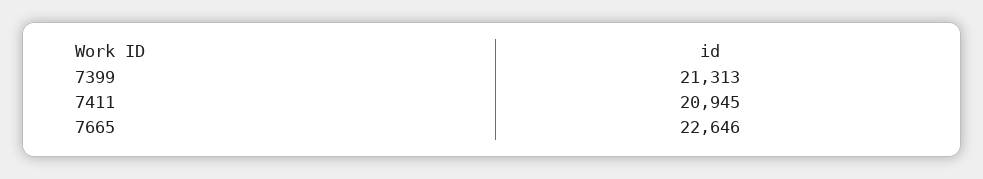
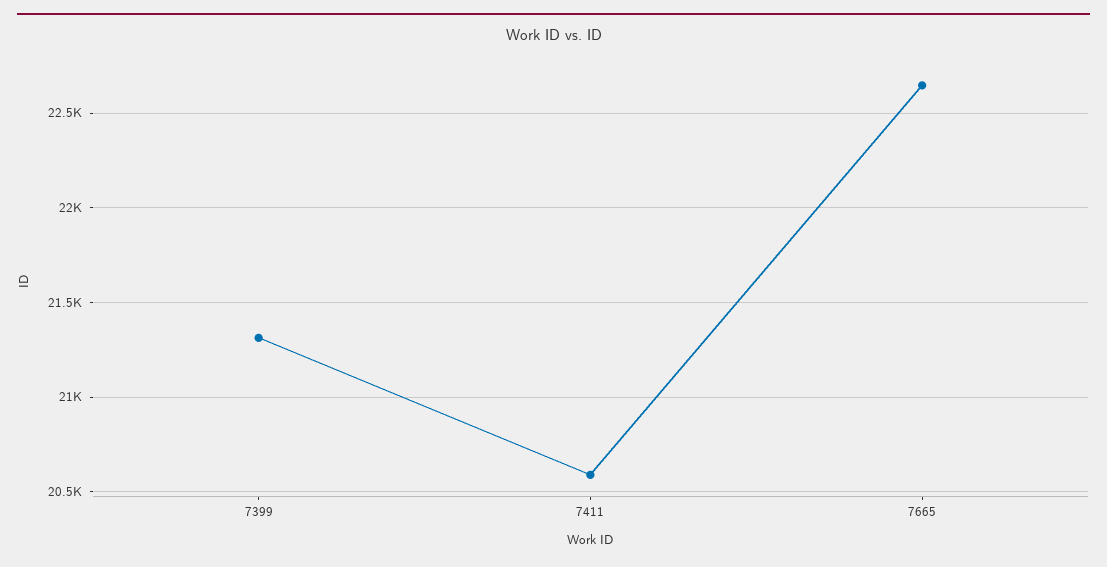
7411: 20945 -> 20600

